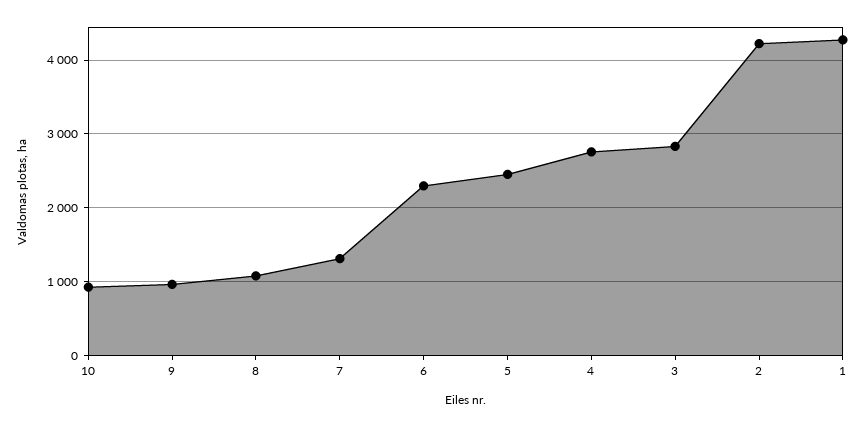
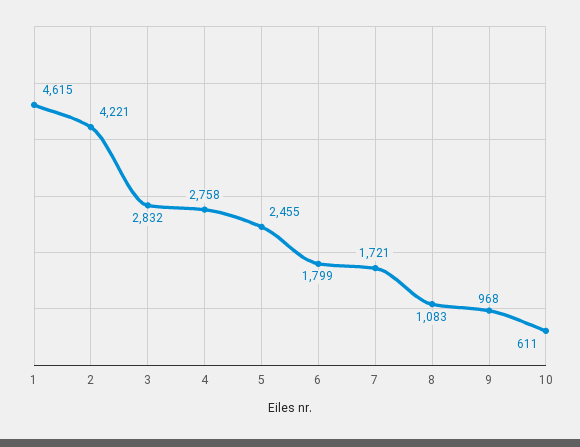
10: 900 -> 611
7: 1300 -> 1721
6: 2300 -> 1799
1: 4300 -> 4615

